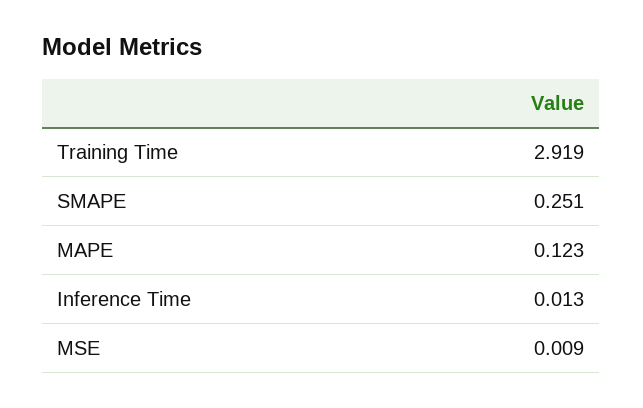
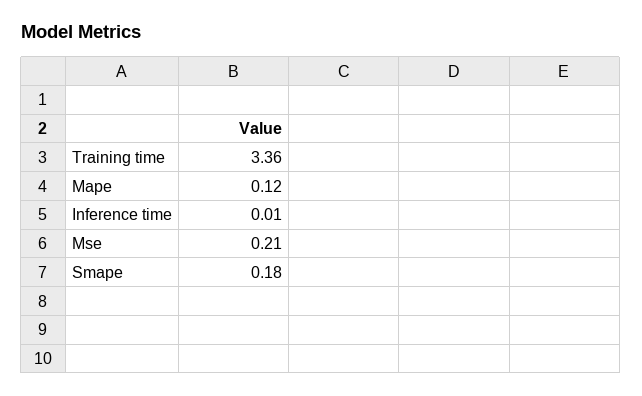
Training Time: 2.919 -> 3.36
SMAPE: 0.251 -> 0.18
MSE: 0.009 -> 0.21

